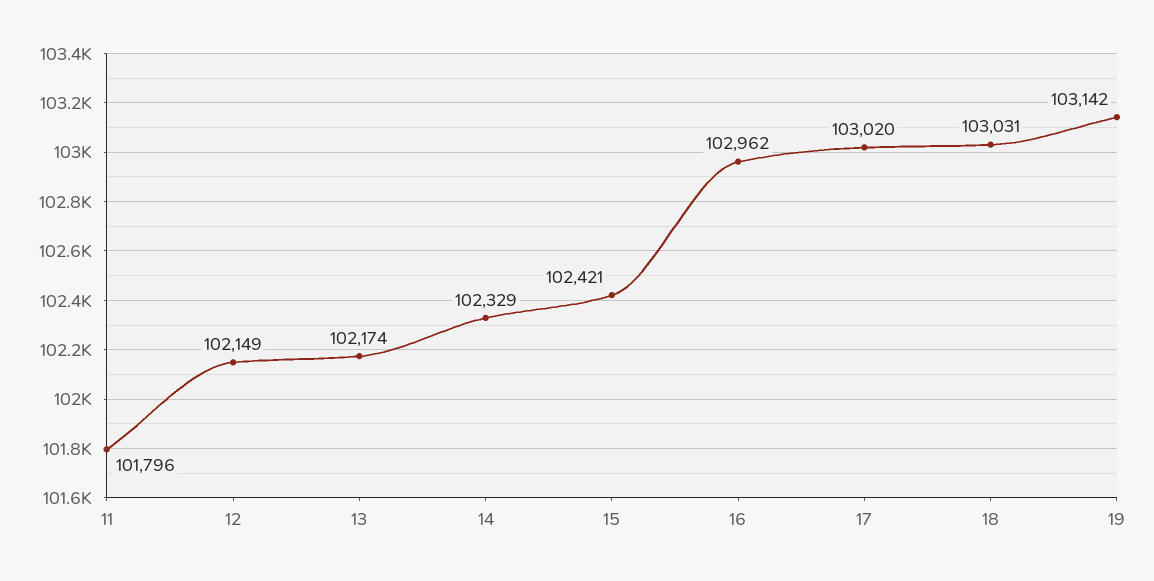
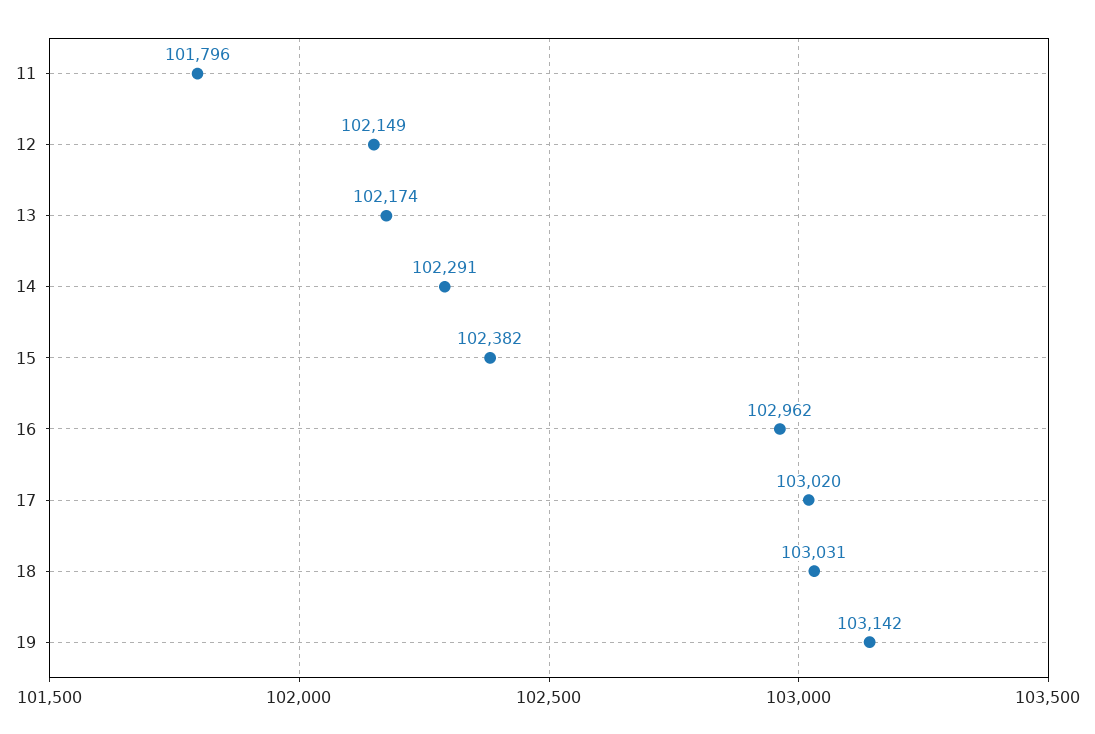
14: 102329 -> 102291
15: 102421 -> 102382

